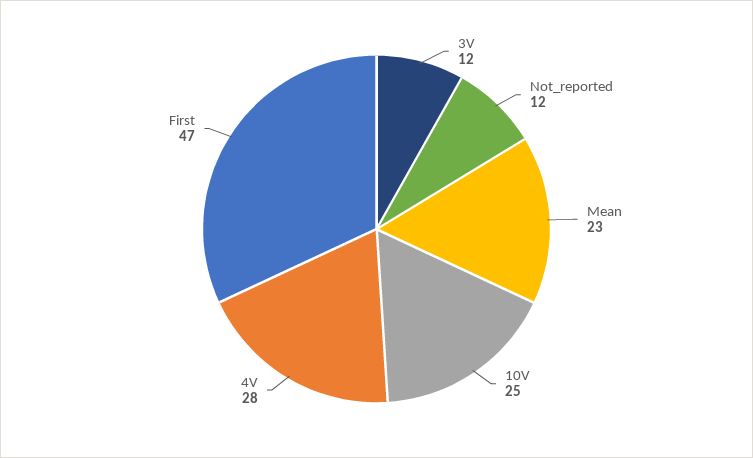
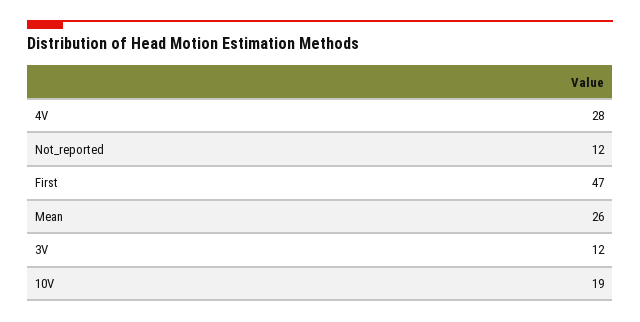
Mean: 23 -> 26
10V: 25 -> 19

